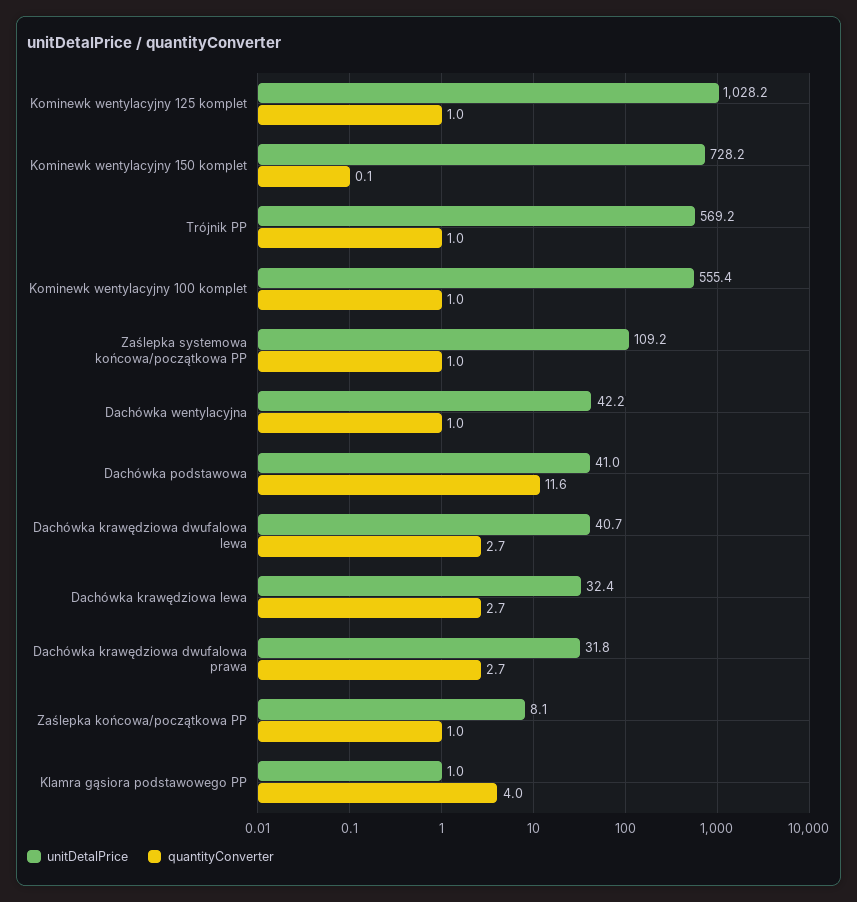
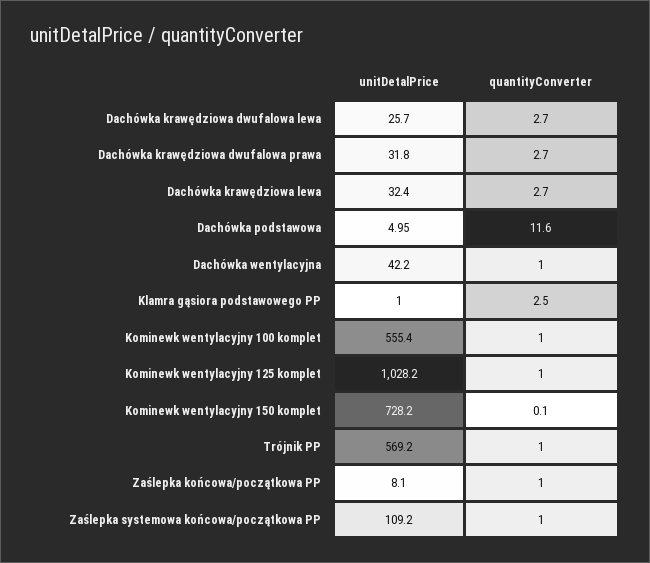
unitDetalPrice, Dachówka podstawowa: 41 -> 4.95
unitDetalPrice, Dachówka krawędziowa dwufalowa lewa: 40.7 -> 25.7
quantityConverter, Klamra gąsiora podstawowego PP: 4 -> 2.5

